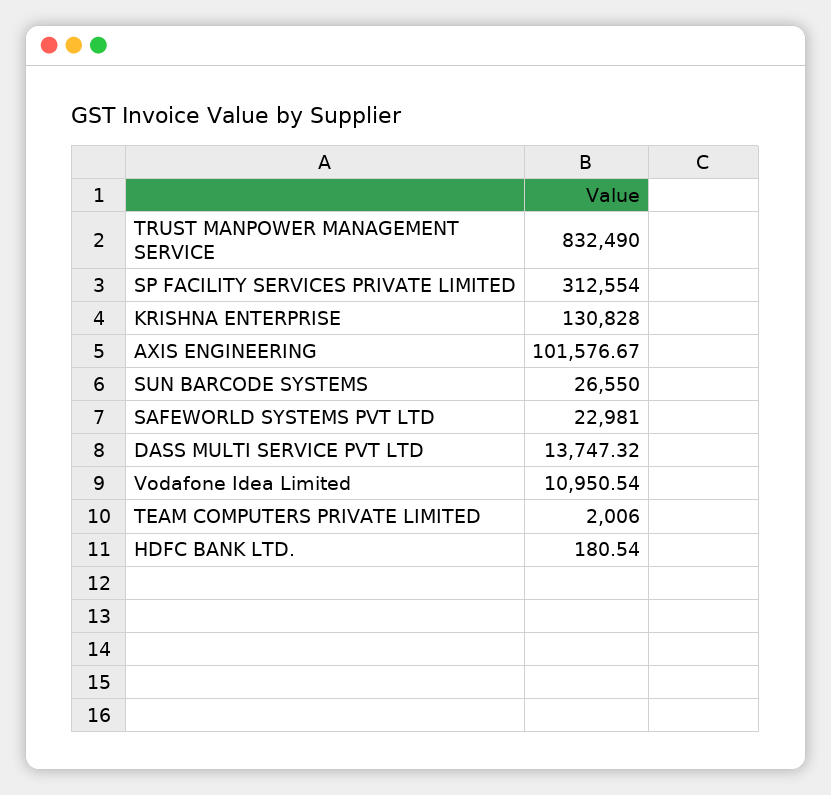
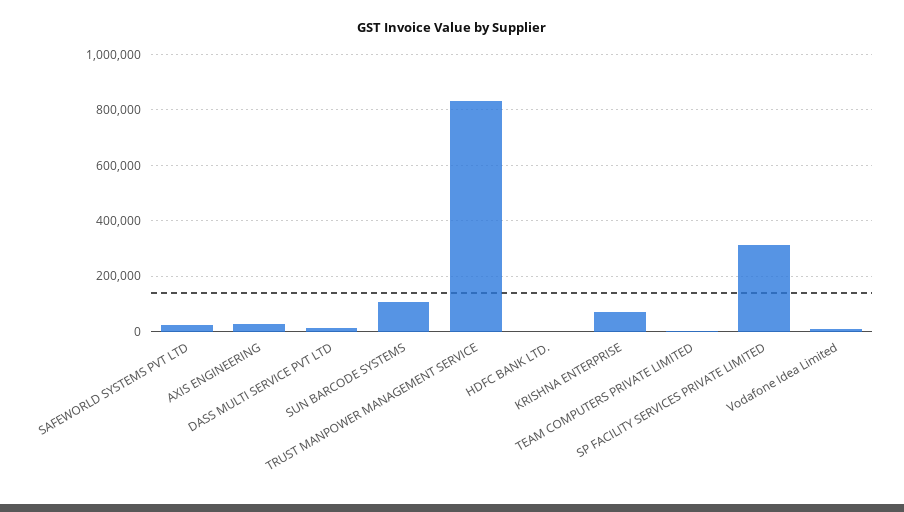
KRISHNA ENTERPRISE: 130828 -> 75000
AXIS ENGINEERING: 101576.67 -> 25000
SUN BARCODE SYSTEMS: 26550 -> 100000

